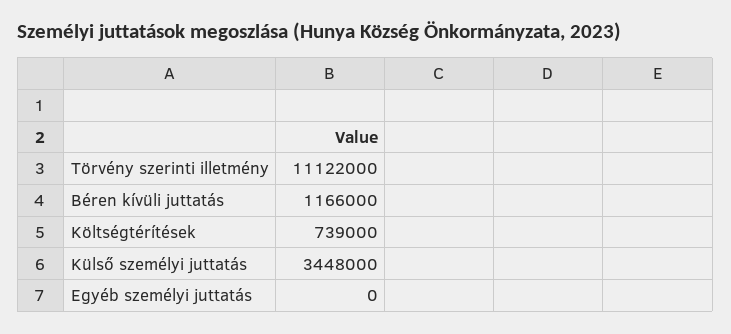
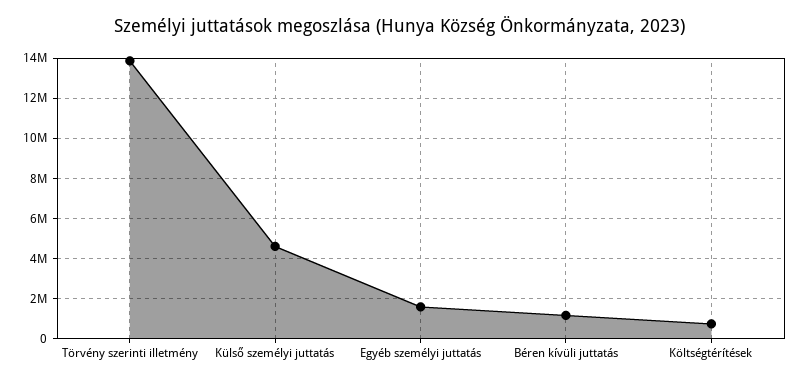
Törvény szerinti illetmény: 11122000 -> 14000000
Külső személyi juttatás: 3448000 -> 4500000
Egyéb személyi juttatás: 0 -> 1500000

